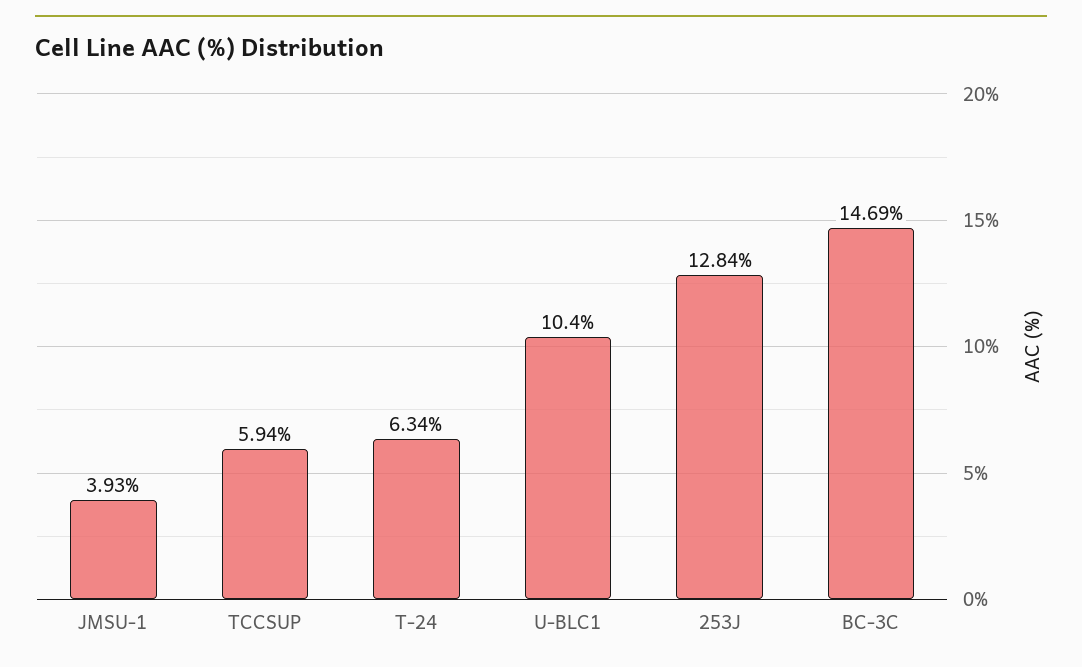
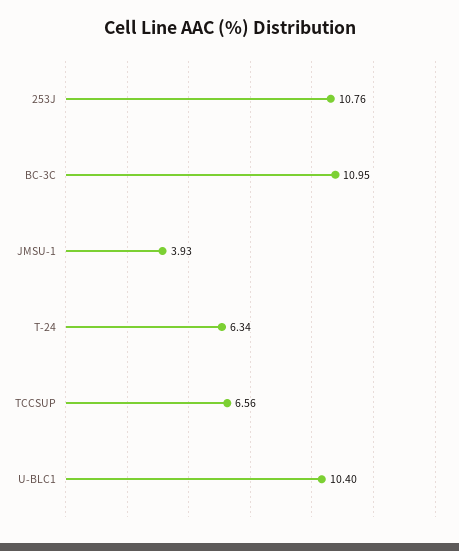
TCCSUP: 5.94 -> 6.56
253J: 12.84 -> 10.76
BC-3C: 14.69 -> 10.95

